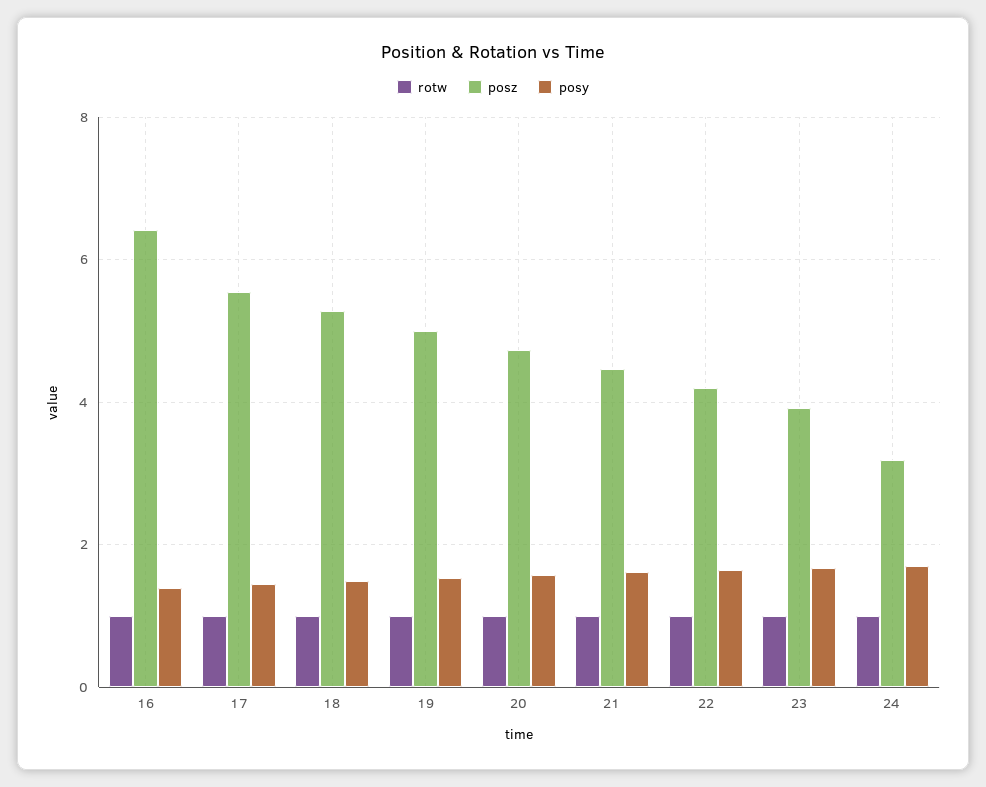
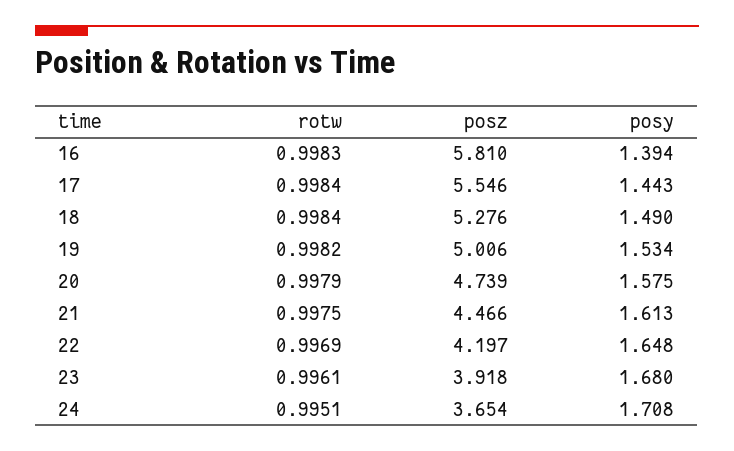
posz, 16: 6.4 -> 5.81
posz, 24: 3.2 -> 3.654

